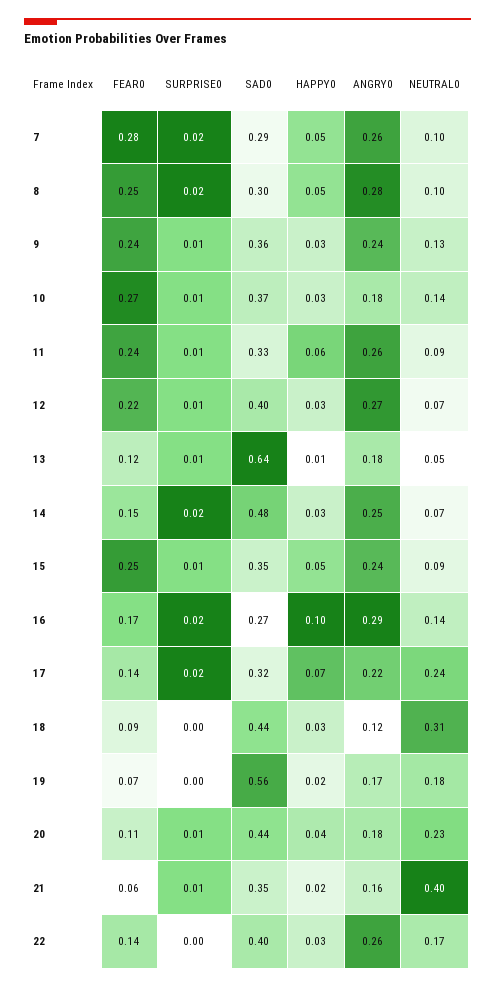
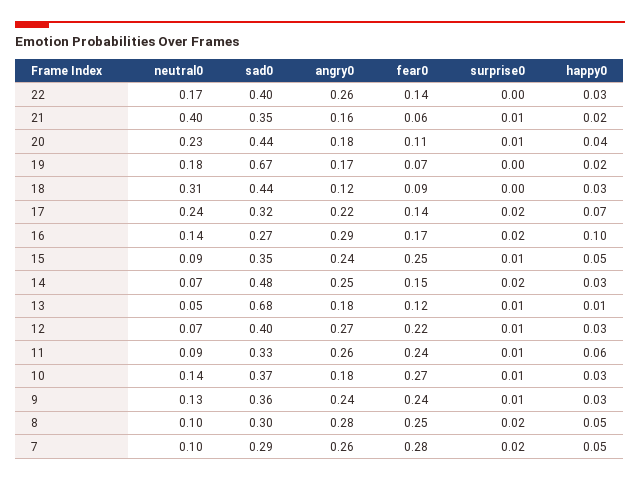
SAD0, 13: 0.64 -> 0.68
SAD0, 19: 0.56 -> 0.67

